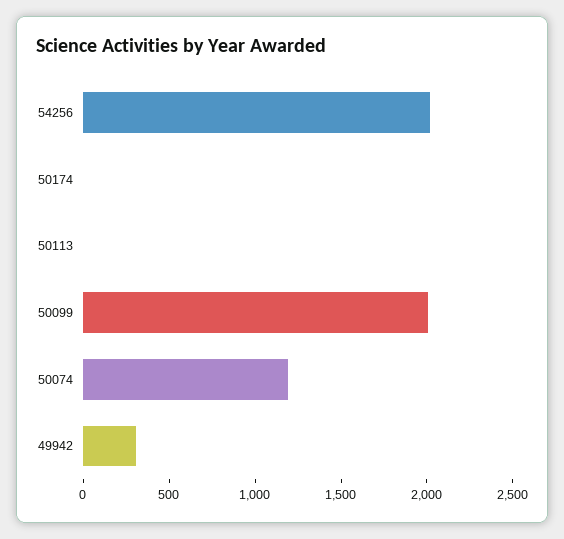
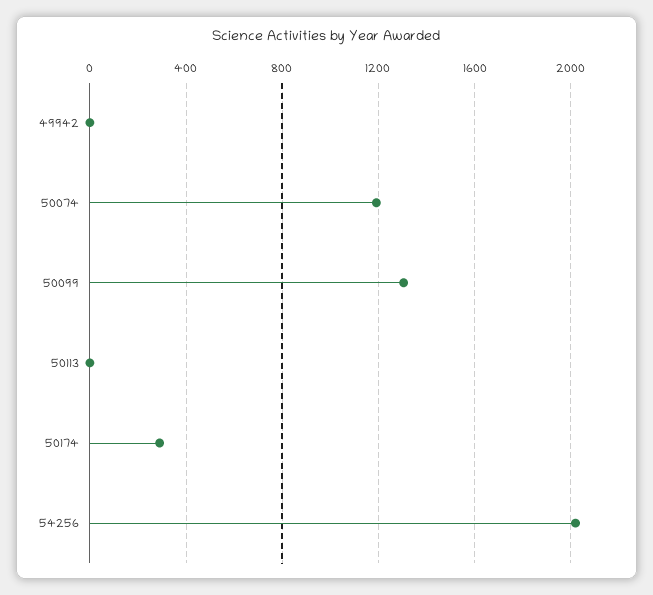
50174: 0 -> 300
50099: 2000 -> 1300
49942: 300 -> 0

